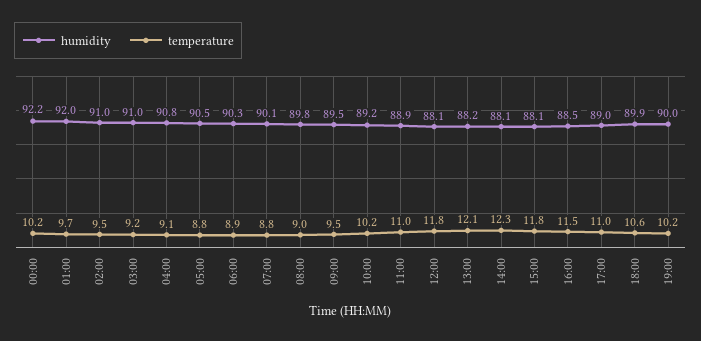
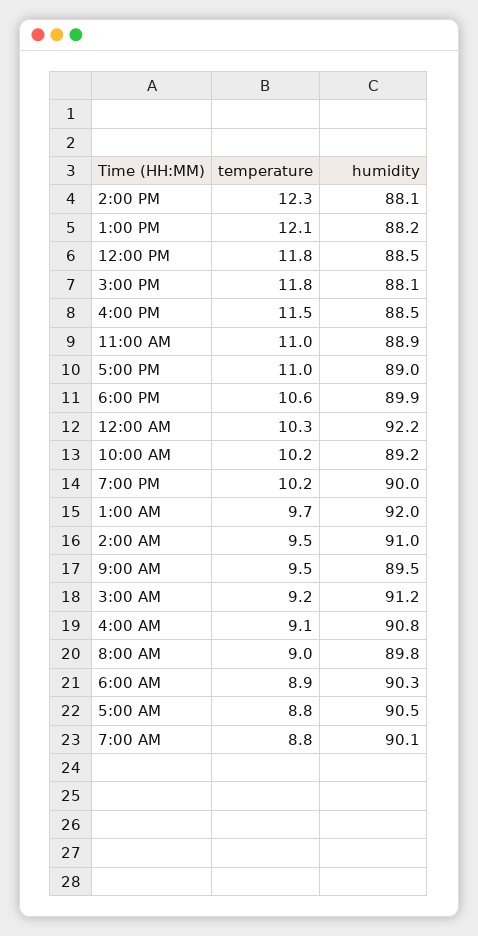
temperature, 00:00: 10.2 -> 10.3
humidity, 03:00: 91 -> 91.2
humidity, 12:00: 88.1 -> 88.5

